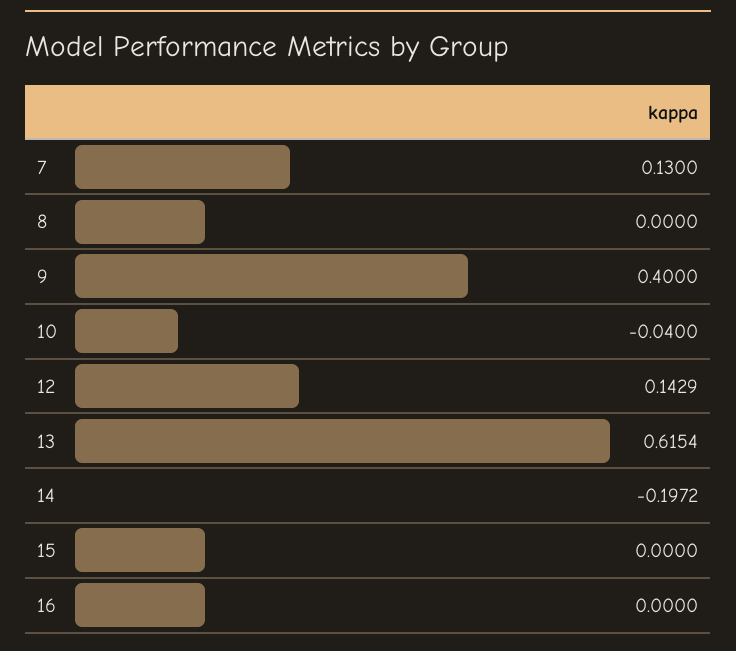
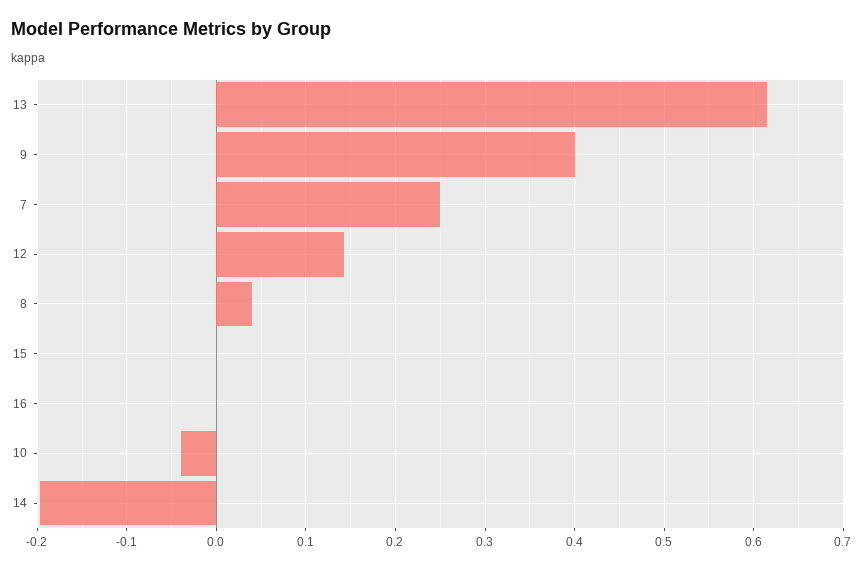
7: 0.13 -> 0.25
8: 0 -> 0.04

